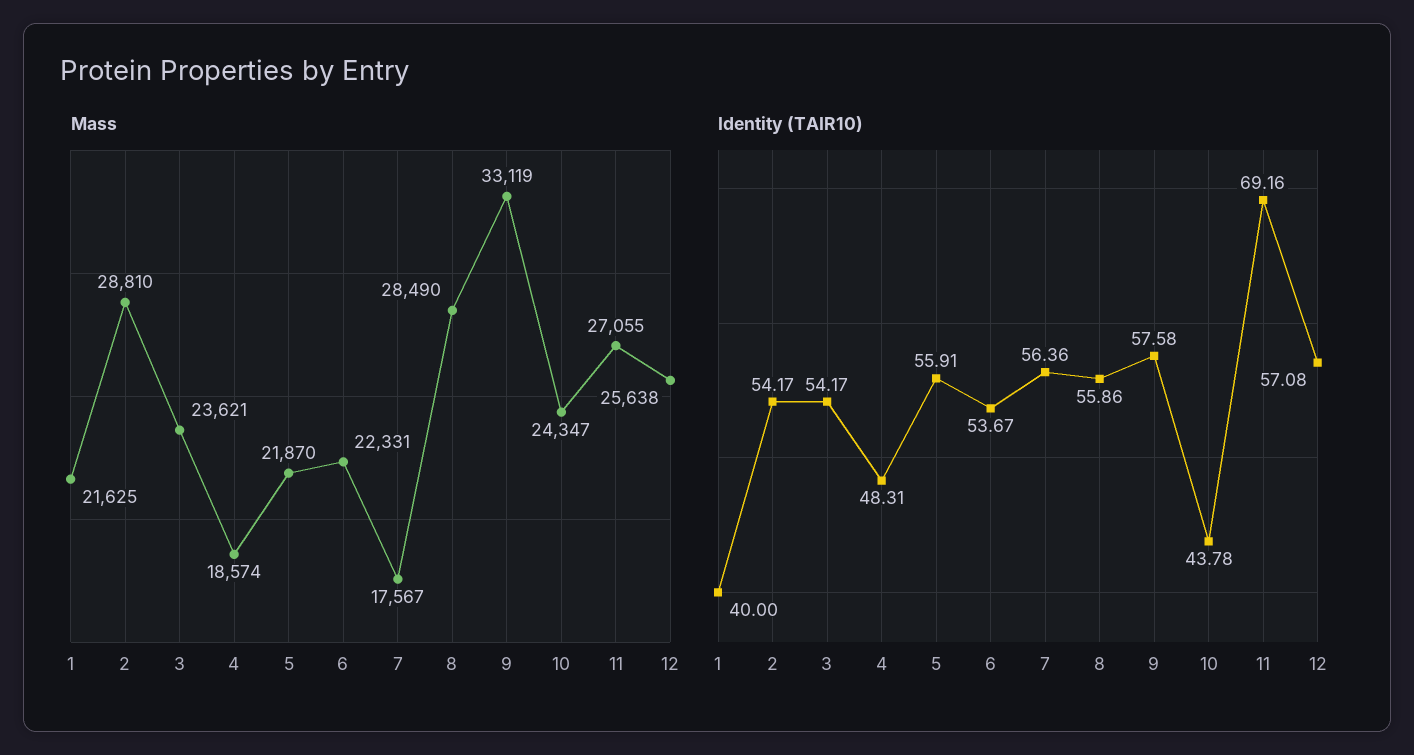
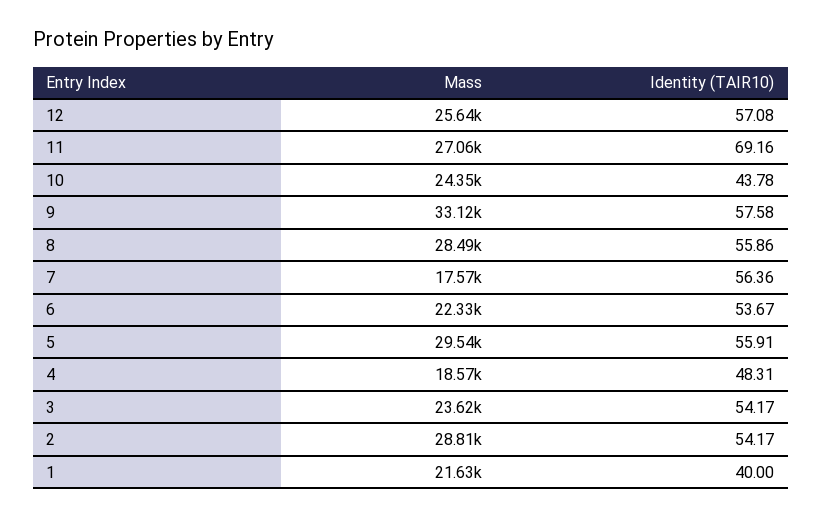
Mass, 5: 21870 -> 29540

